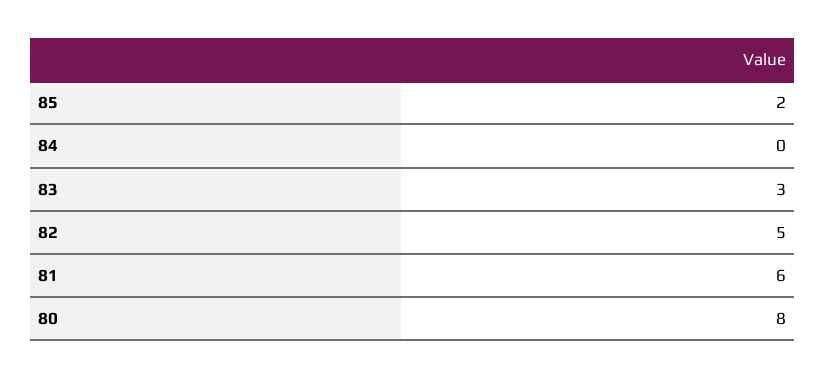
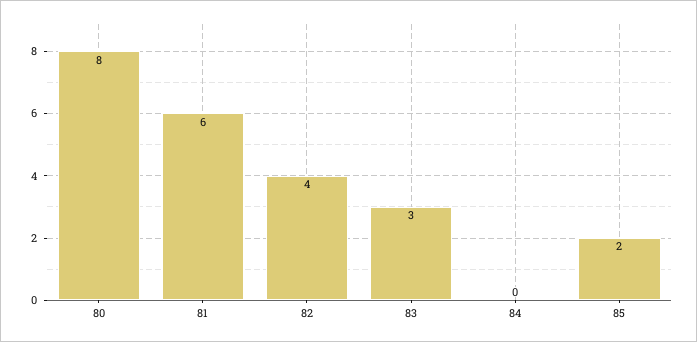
82: 5 -> 4

